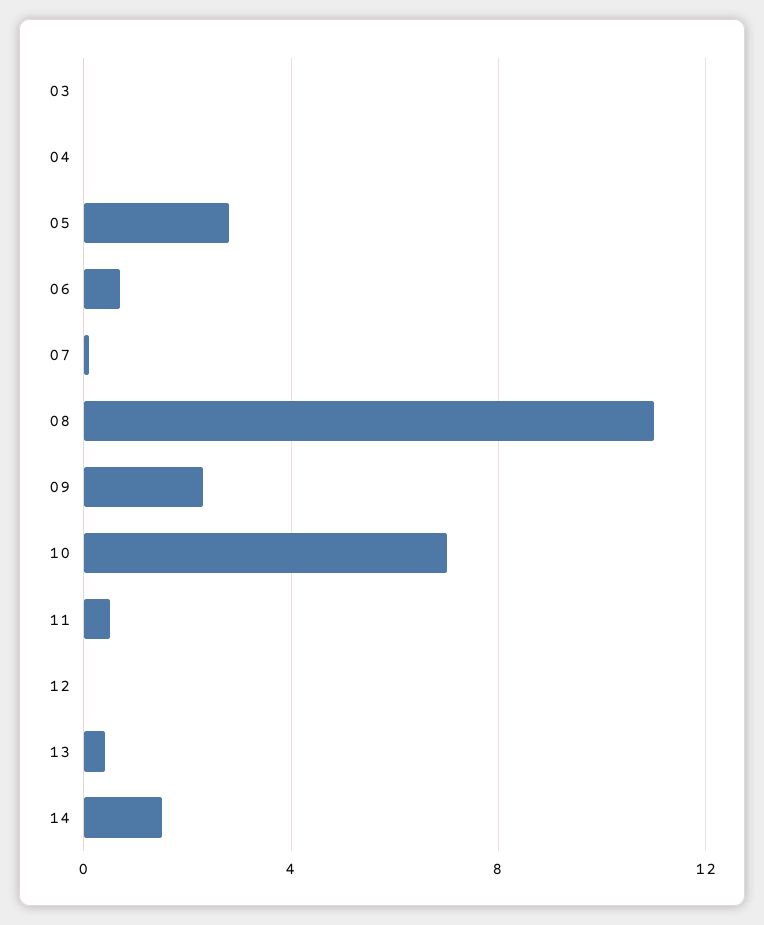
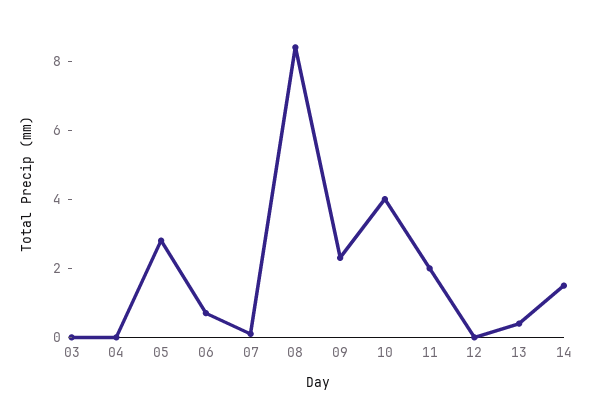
08: 11 -> 8.5
10: 7 -> 4
11: 0.5 -> 2

